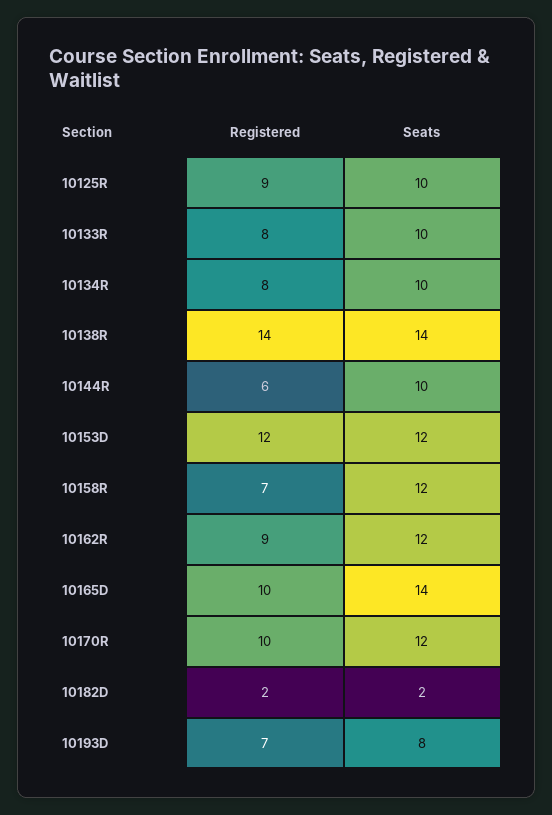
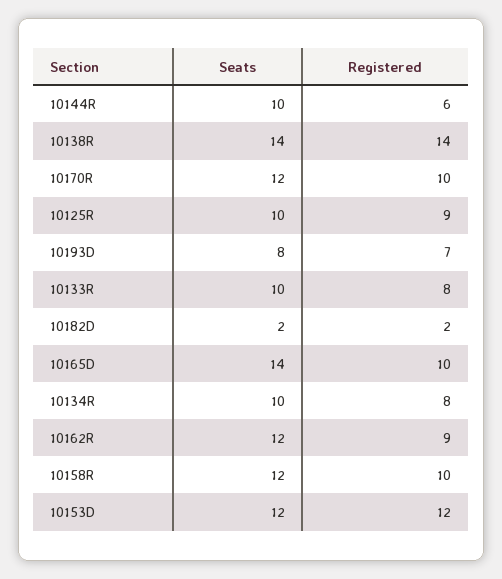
Registered, 10158R: 7 -> 10

